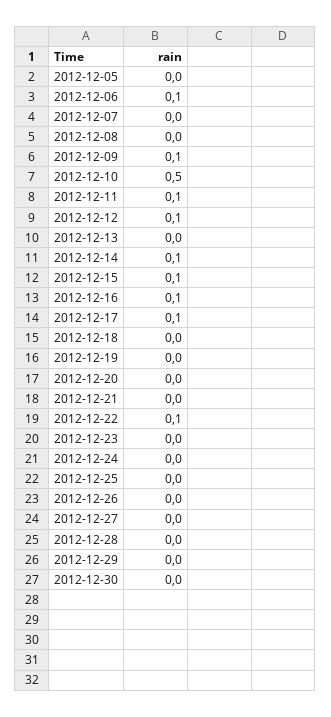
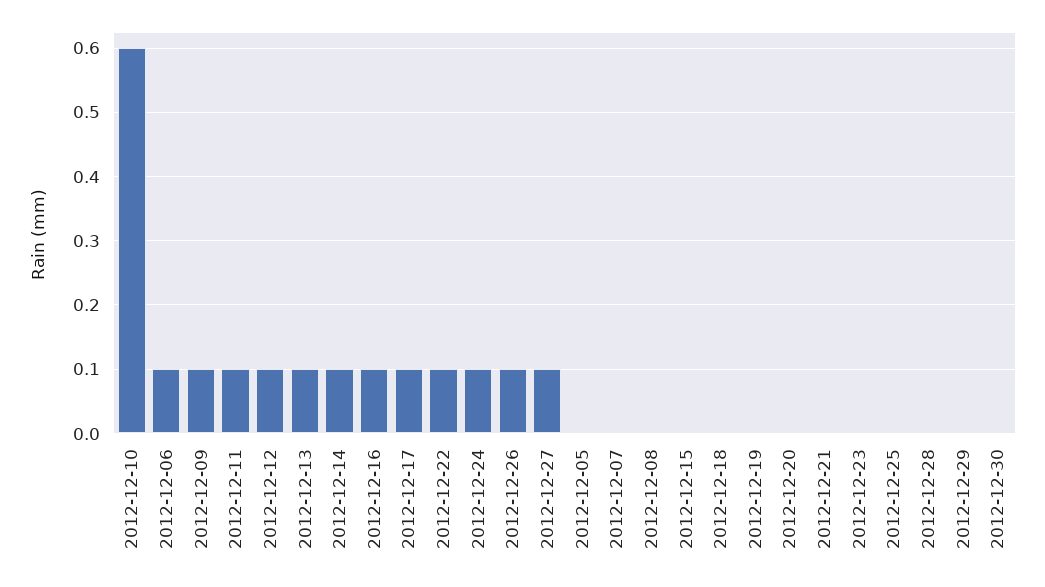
2012-12-10: 0.5 -> 0.6
2012-12-13: 0 -> 0.1
2012-12-15: 0.1 -> 0
2012-12-24: 0 -> 0.1
2012-12-26: 0 -> 0.1
2012-12-27: 0 -> 0.1

